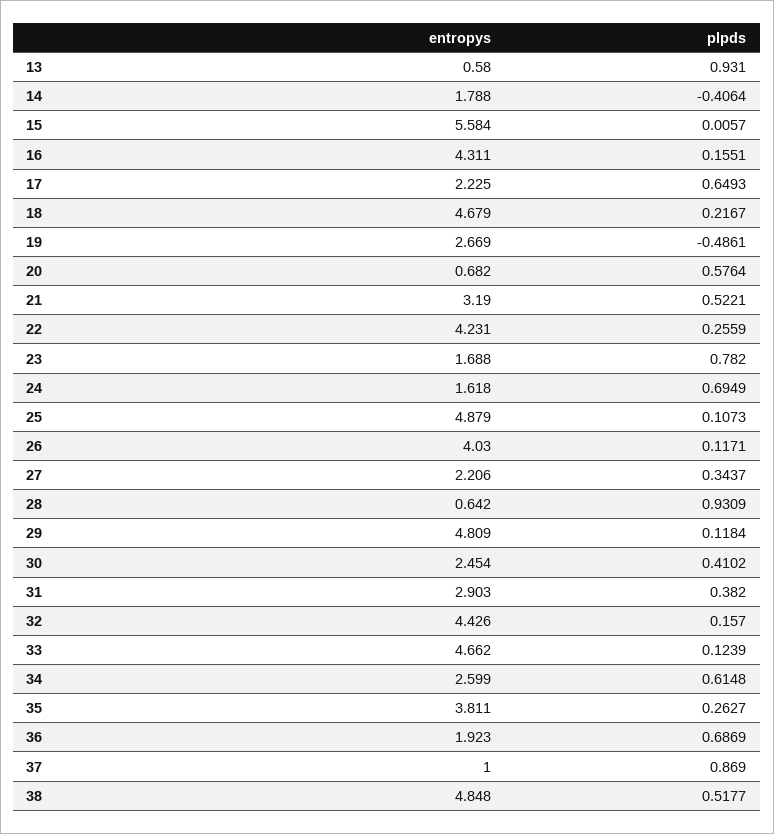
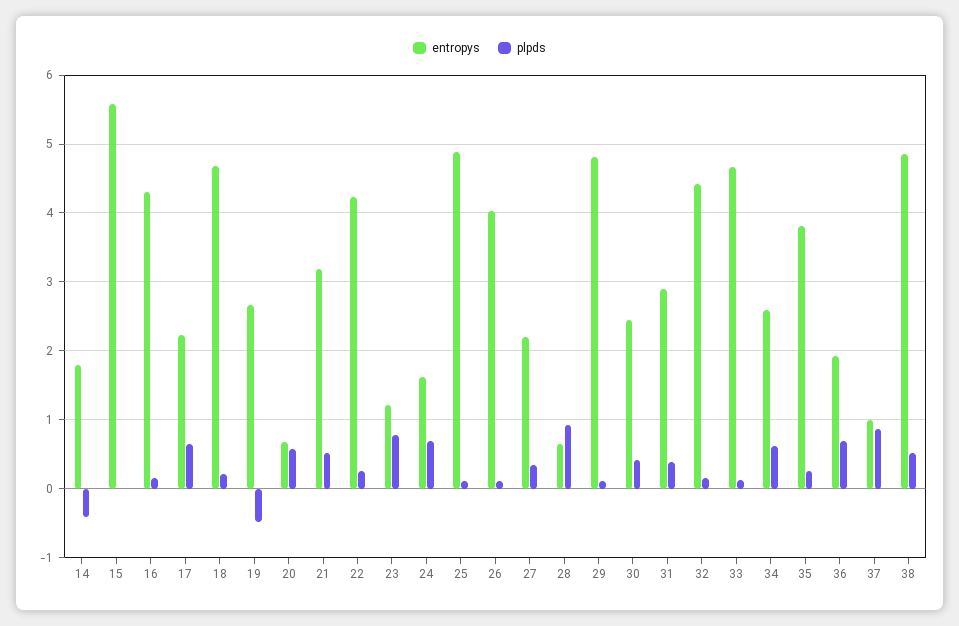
entropys, 13: 0.58 -> none
plpds, 13: 0.931 -> none
entropys, 23: 1.688 -> 1.2

